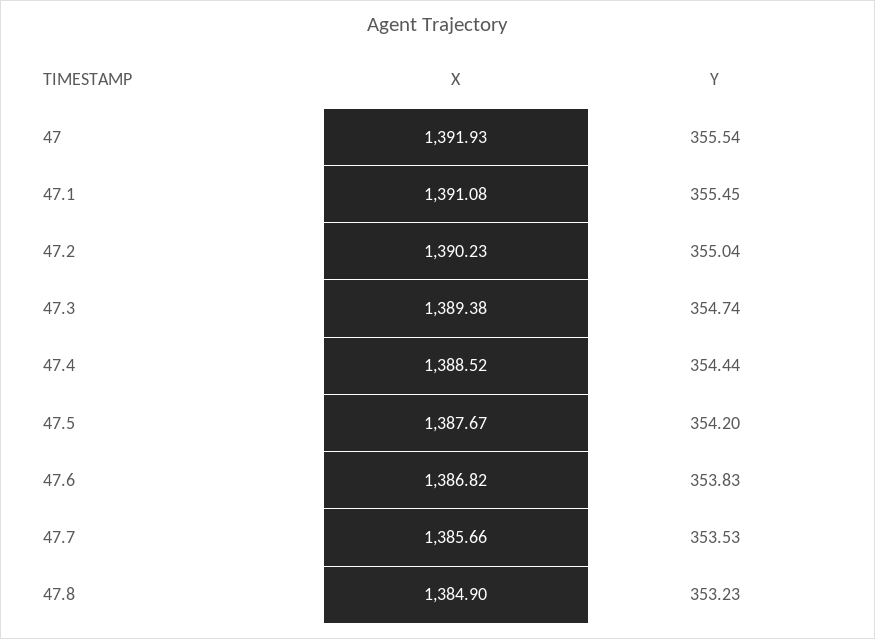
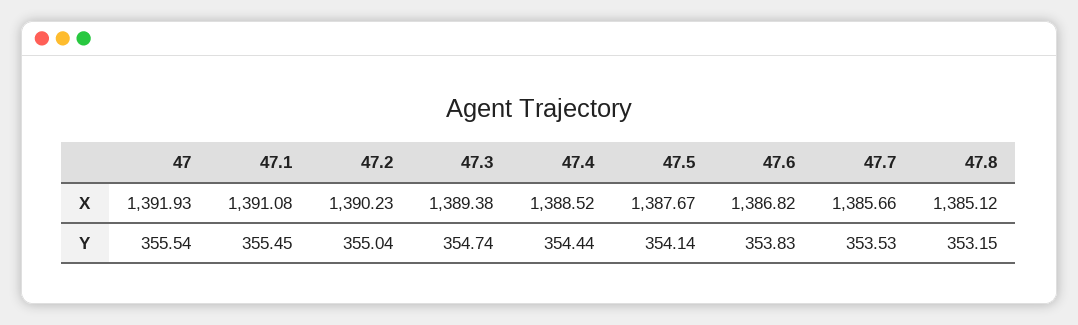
Y, 47.5: 354.2 -> 354.14
X, 47.8: 1384.9 -> 1385.12
Y, 47.8: 353.23 -> 353.15

